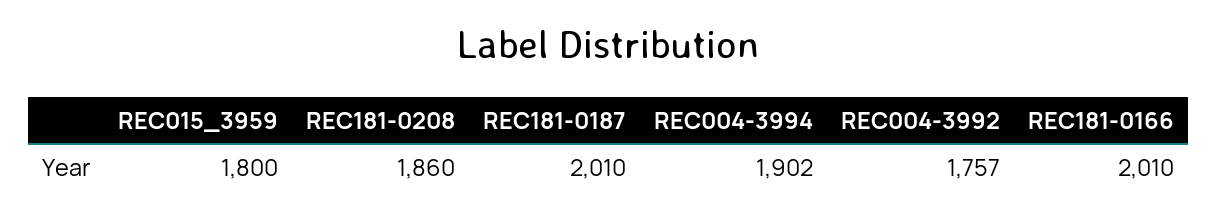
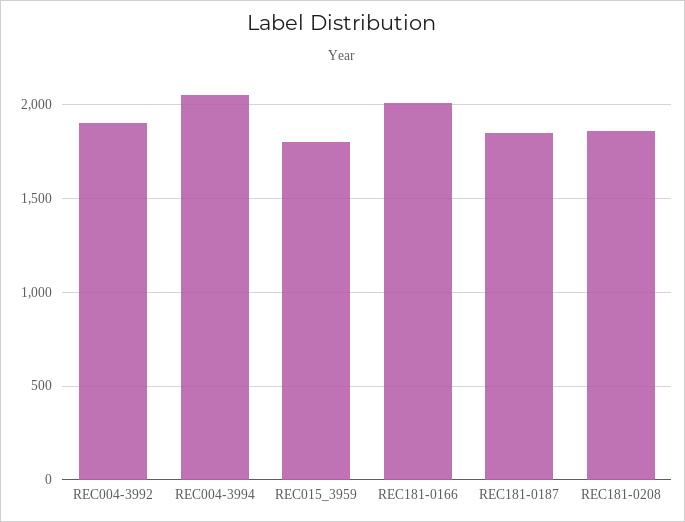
REC181-0187: 2010 -> 1850
REC004-3994: 1902 -> 2050
REC004-3992: 1757 -> 1900

